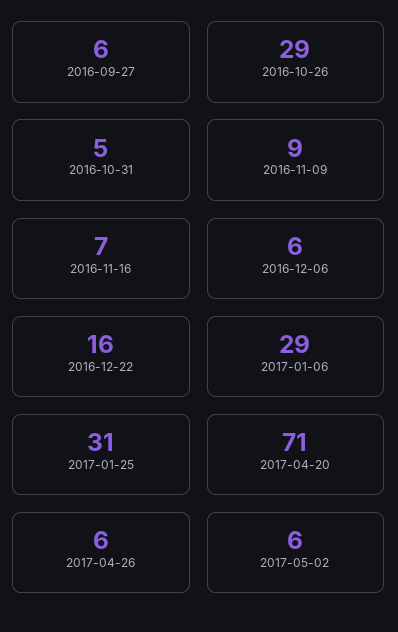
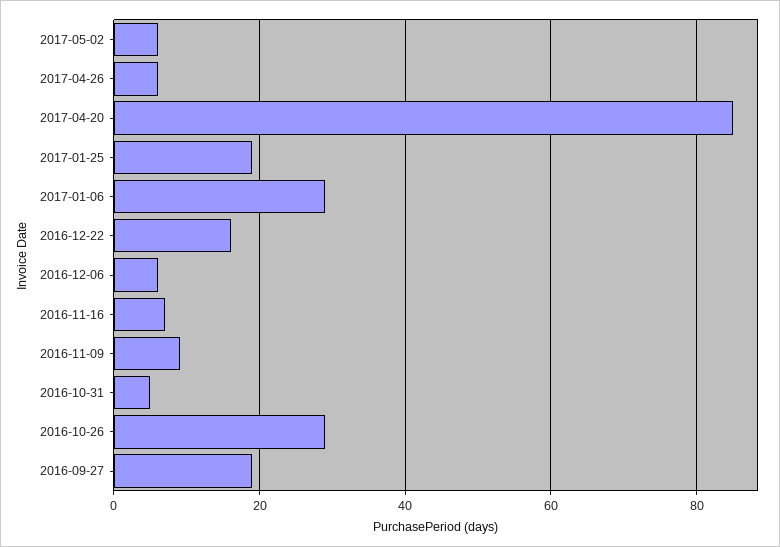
2016-09-27: 6 -> 20
2017-01-25: 31 -> 20
2017-04-20: 71 -> 85

